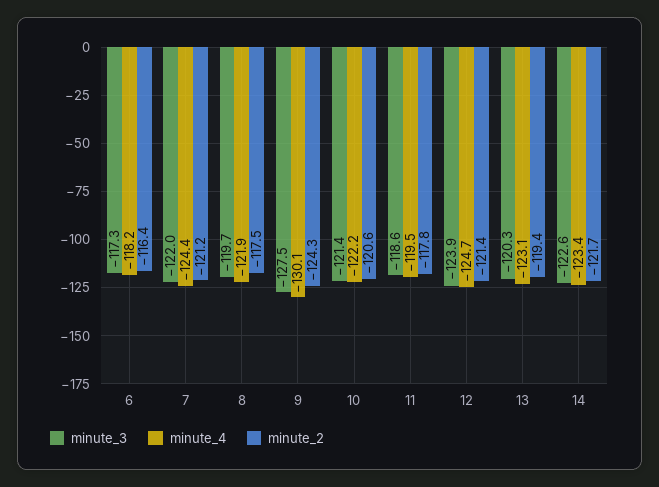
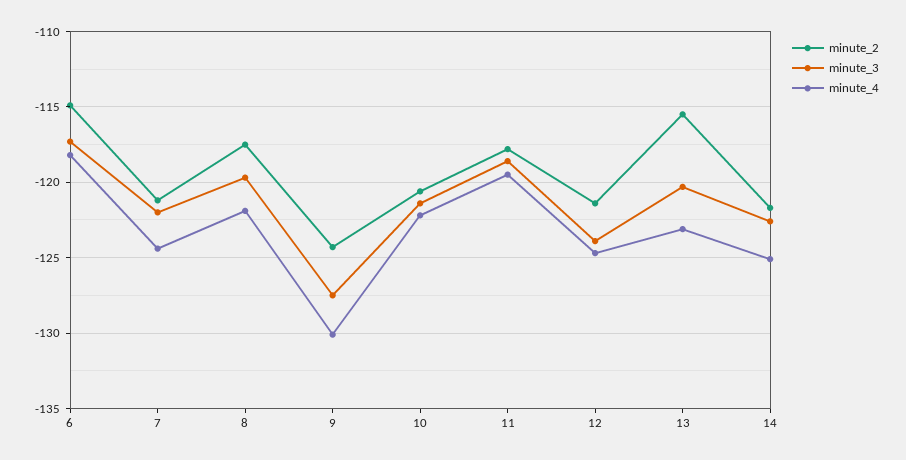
minute_2, 6: -116.4 -> -115
minute_2, 13: -119.4 -> -115.5
minute_4, 14: -123.4 -> -125

